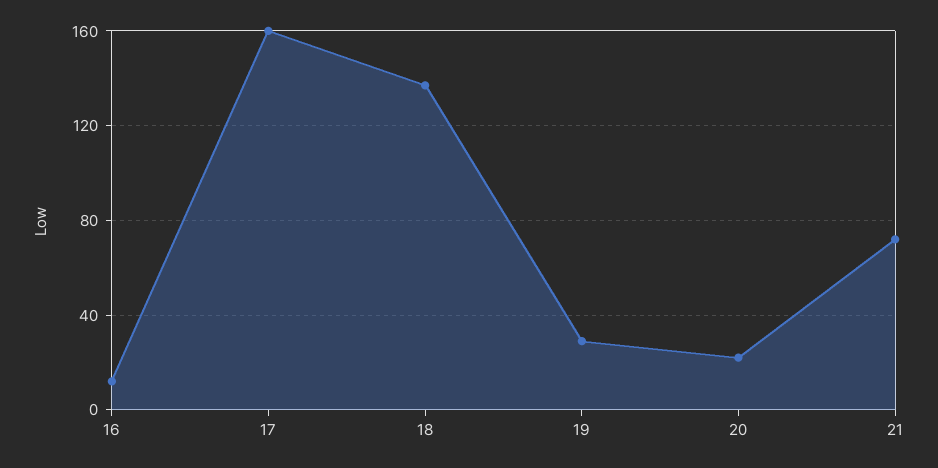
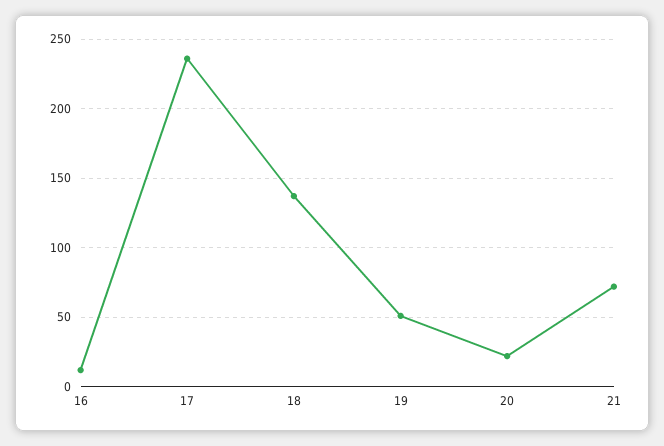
17: 160 -> 235
19: 30 -> 50

